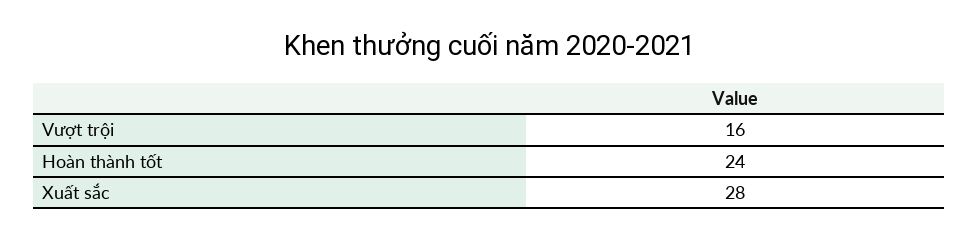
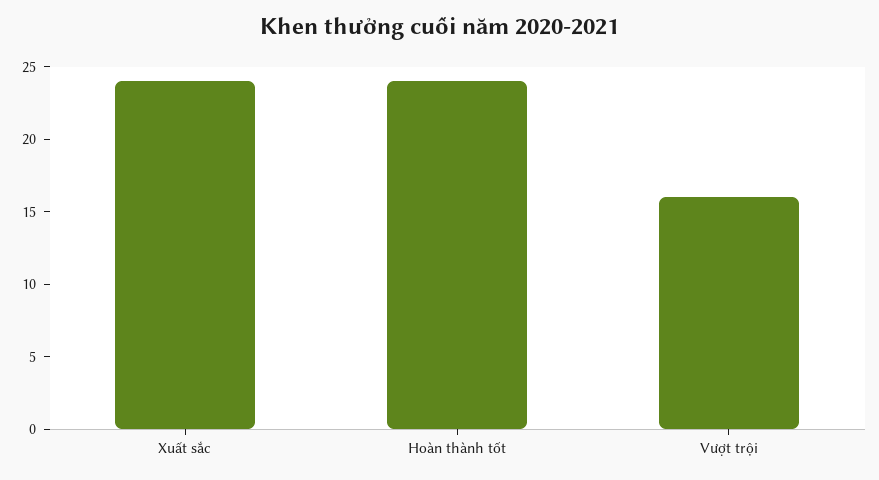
Xuất sắc: 28 -> 24

